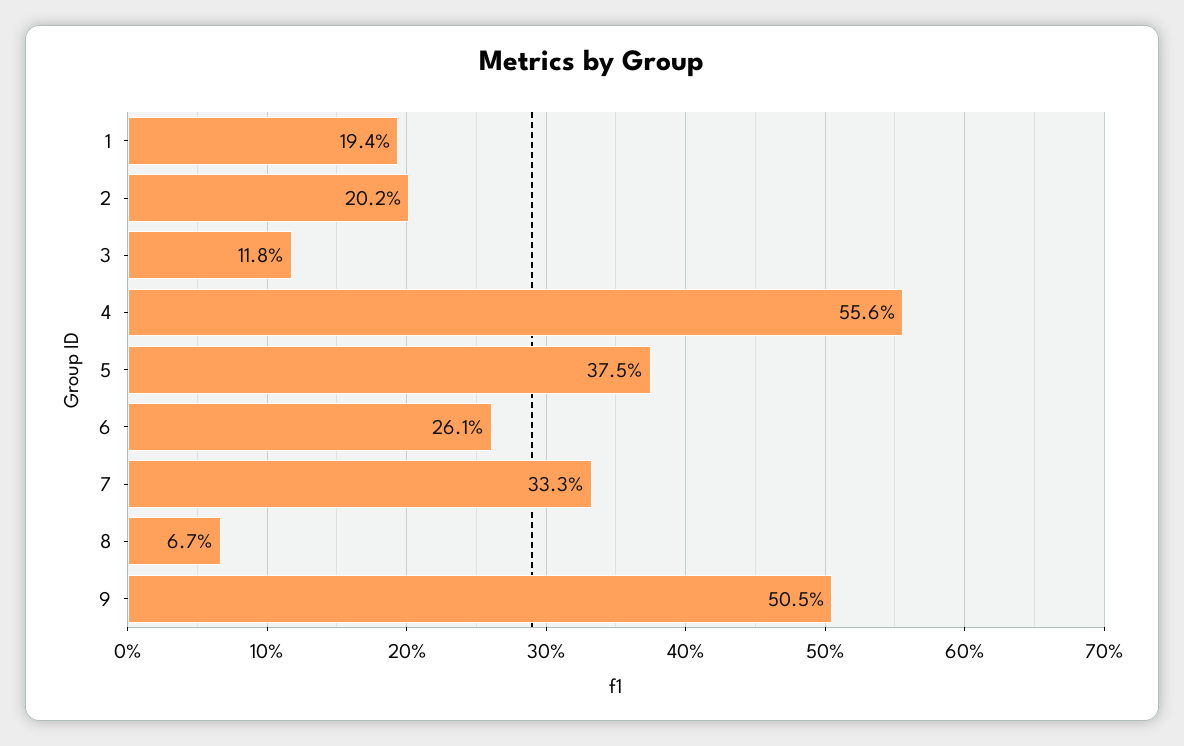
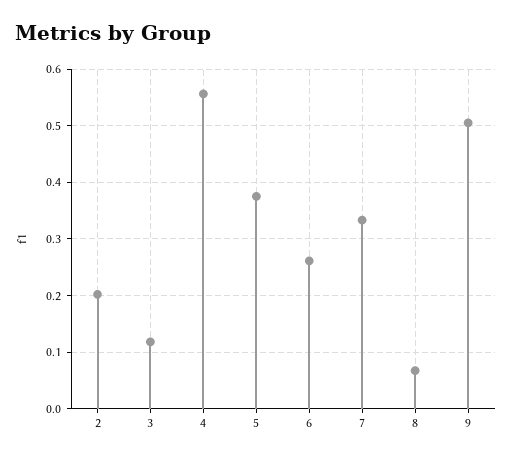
1: 0.194 -> none

